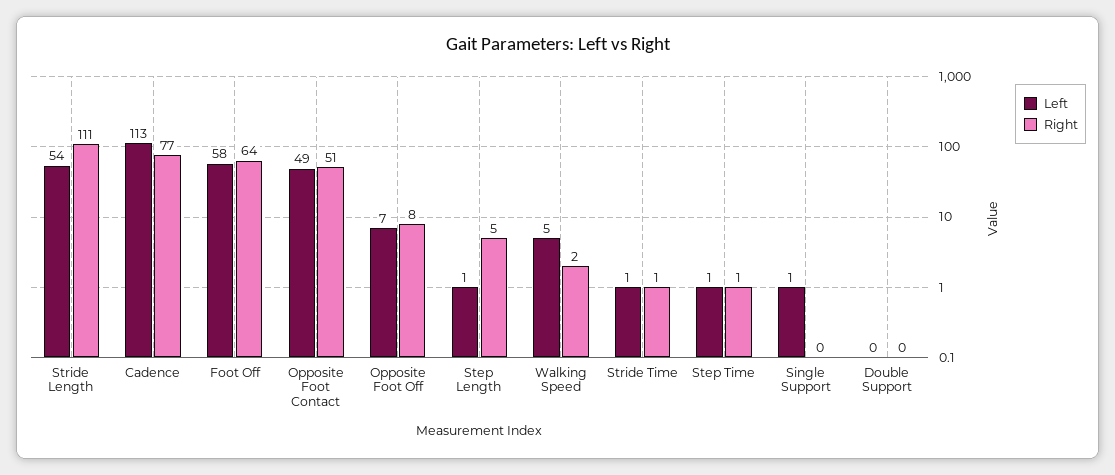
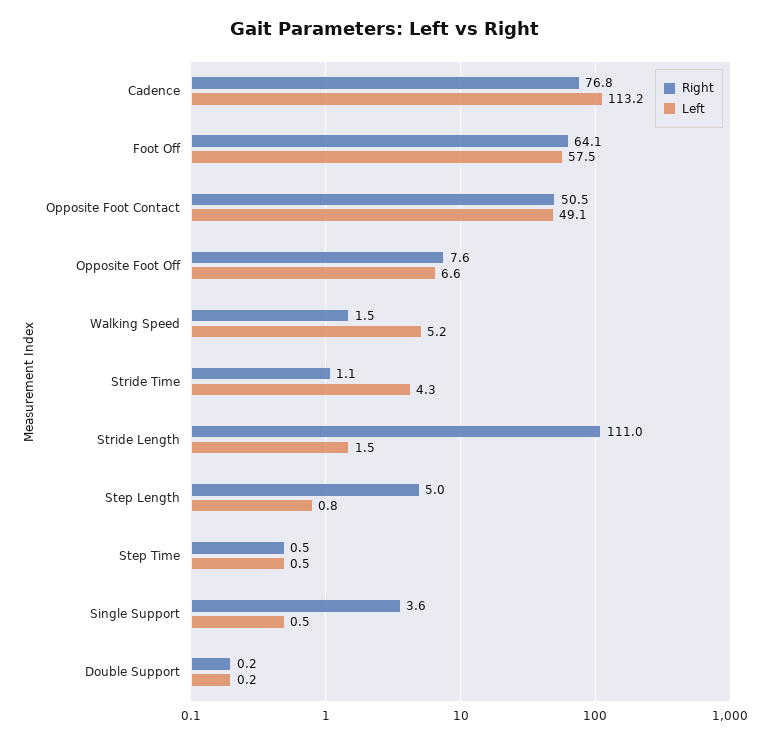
Left, Stride Length: 54 -> 1.5
Left, Stride Time: 1 -> 4.3
Right, Single Support: 0 -> 3.6

